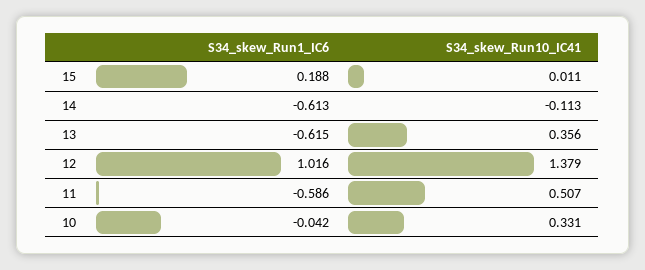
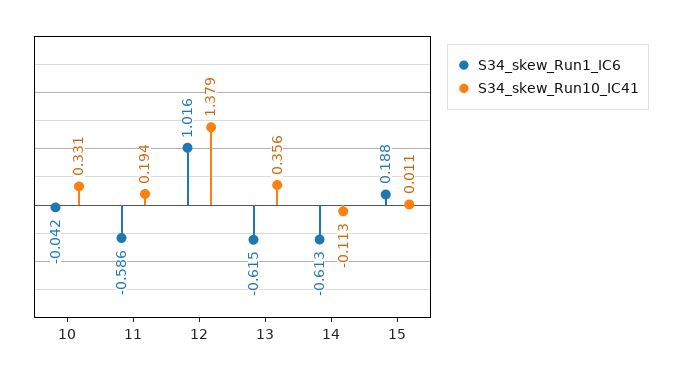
S34_skew_Run10_IC41, 11: 0.507 -> 0.194

